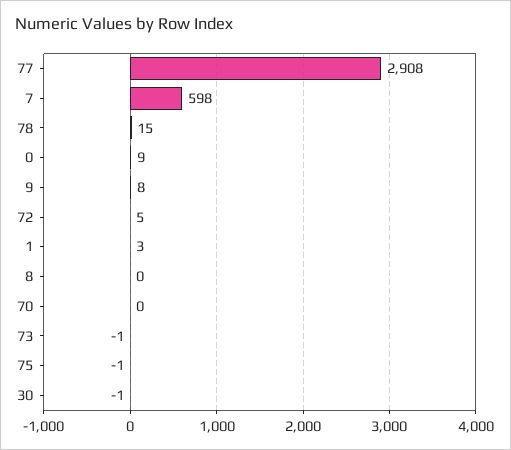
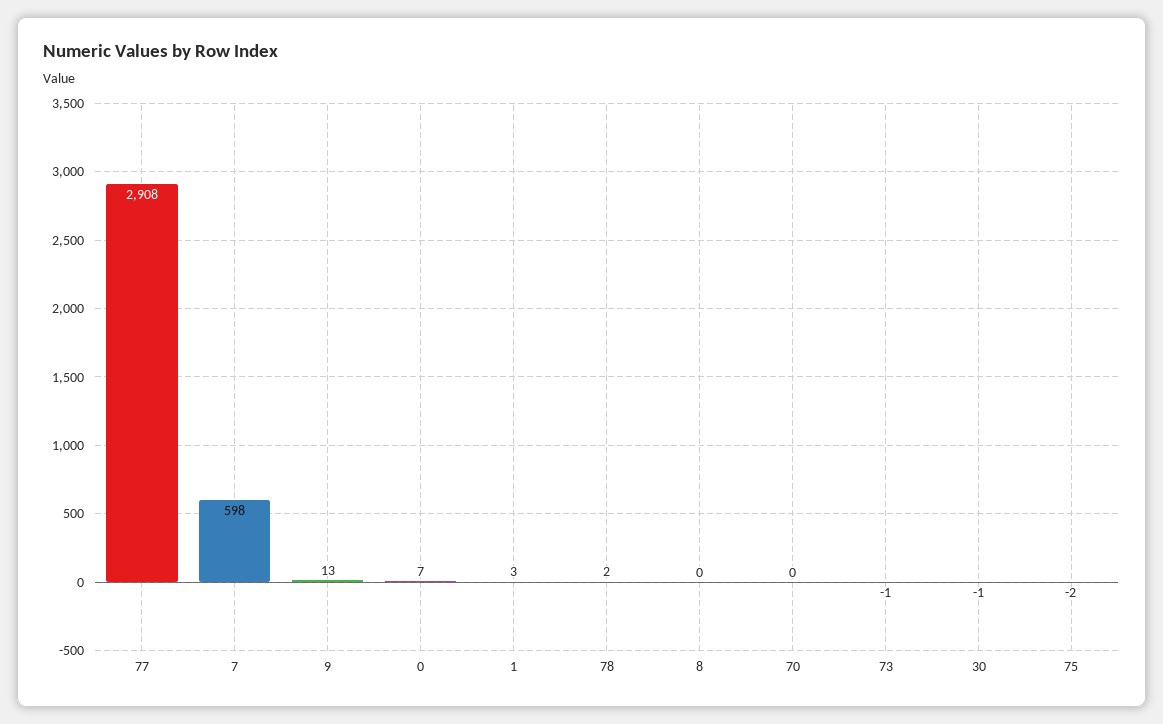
78: 15 -> 2
0: 9 -> 7
9: 8 -> 13
72: 5 -> none
75: -1 -> -2

